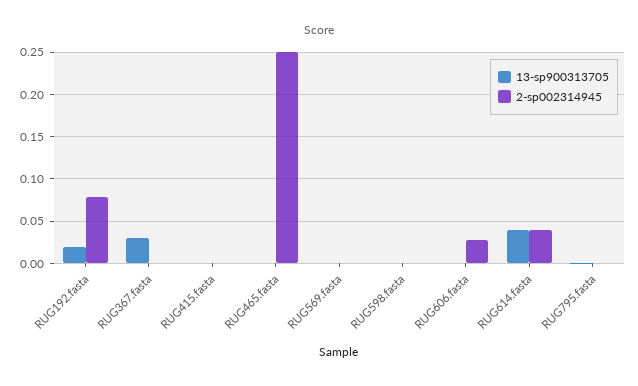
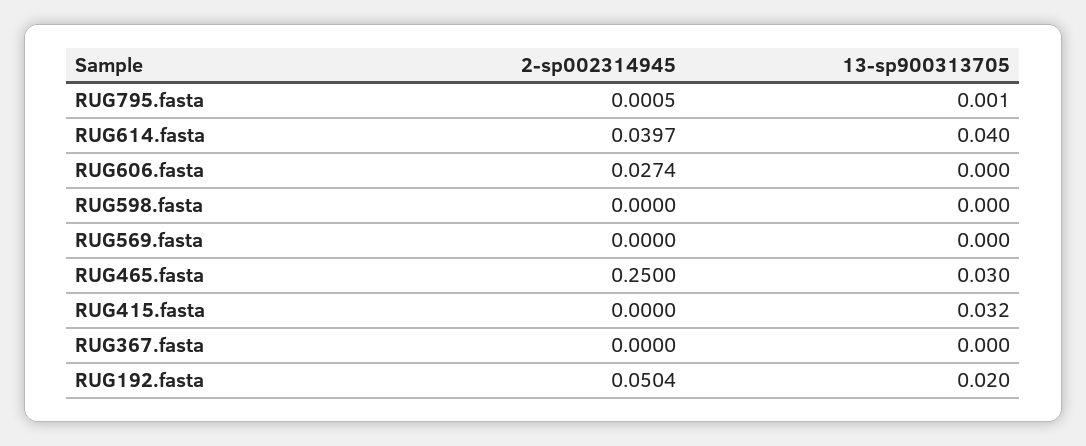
2-sp002314945, RUG192.fasta: 0.08 -> 0.0504
13-sp900313705, RUG367.fasta: 0.03 -> 0
13-sp900313705, RUG415.fasta: 0 -> 0.032
13-sp900313705, RUG465.fasta: 0 -> 0.03

